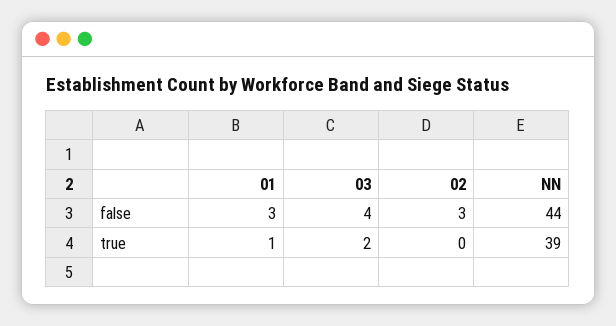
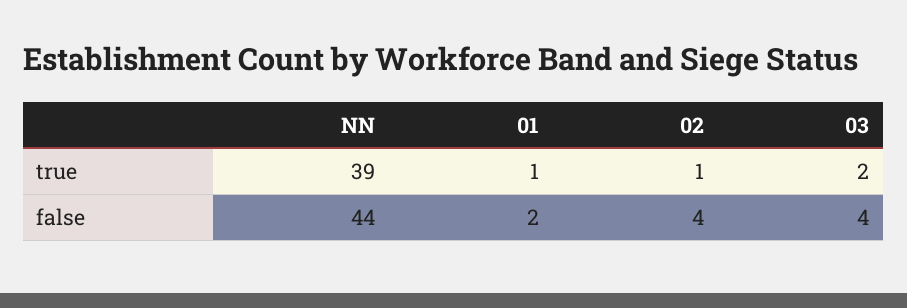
01, false: 3 -> 2
02, false: 3 -> 4
02, true: 0 -> 1

